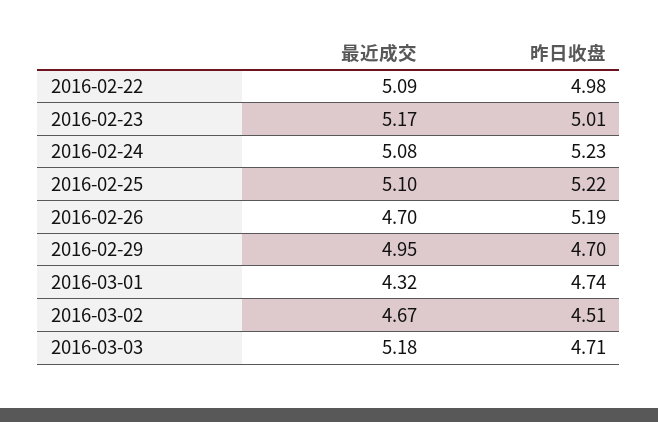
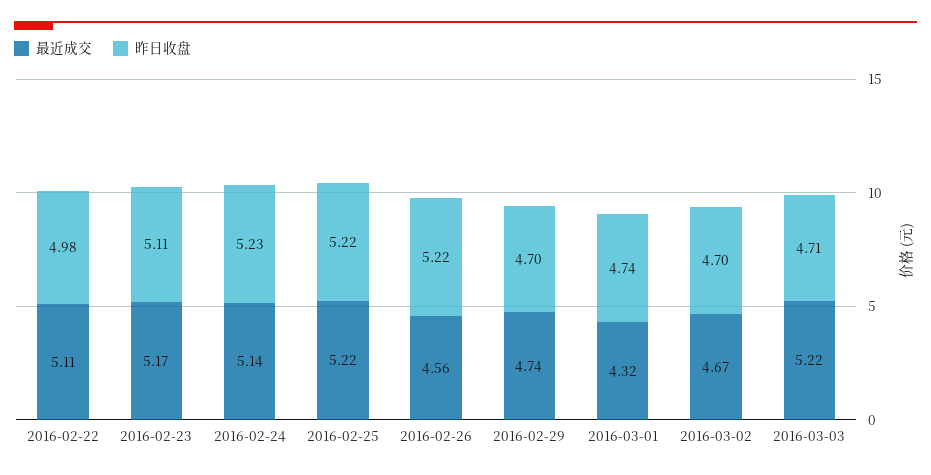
最近成交, 2016-02-22: 5.09 -> 5.11
昨日收盘, 2016-02-23: 5.01 -> 5.11
最近成交, 2016-02-24: 5.08 -> 5.14
最近成交, 2016-02-25: 5.1 -> 5.22
最近成交, 2016-02-26: 4.7 -> 4.56
昨日收盘, 2016-02-26: 5.19 -> 5.22
最近成交, 2016-02-29: 4.95 -> 4.74
昨日收盘, 2016-03-02: 4.51 -> 4.7
最近成交, 2016-03-03: 5.18 -> 5.22

